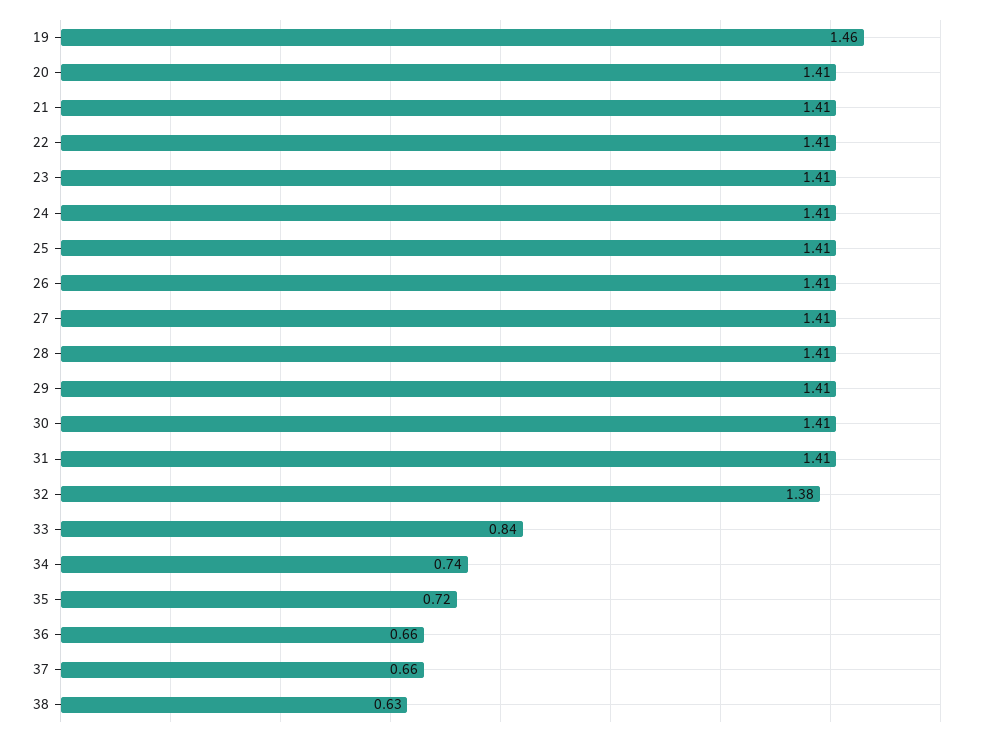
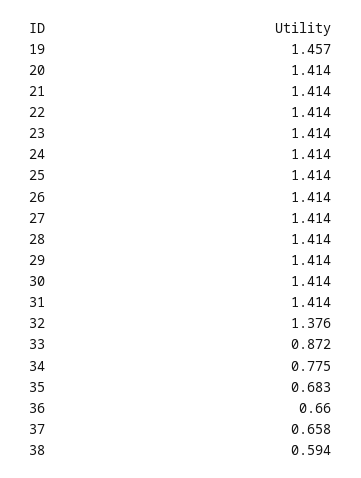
33: 0.84 -> 0.872
34: 0.74 -> 0.775
35: 0.72 -> 0.683
38: 0.63 -> 0.594

